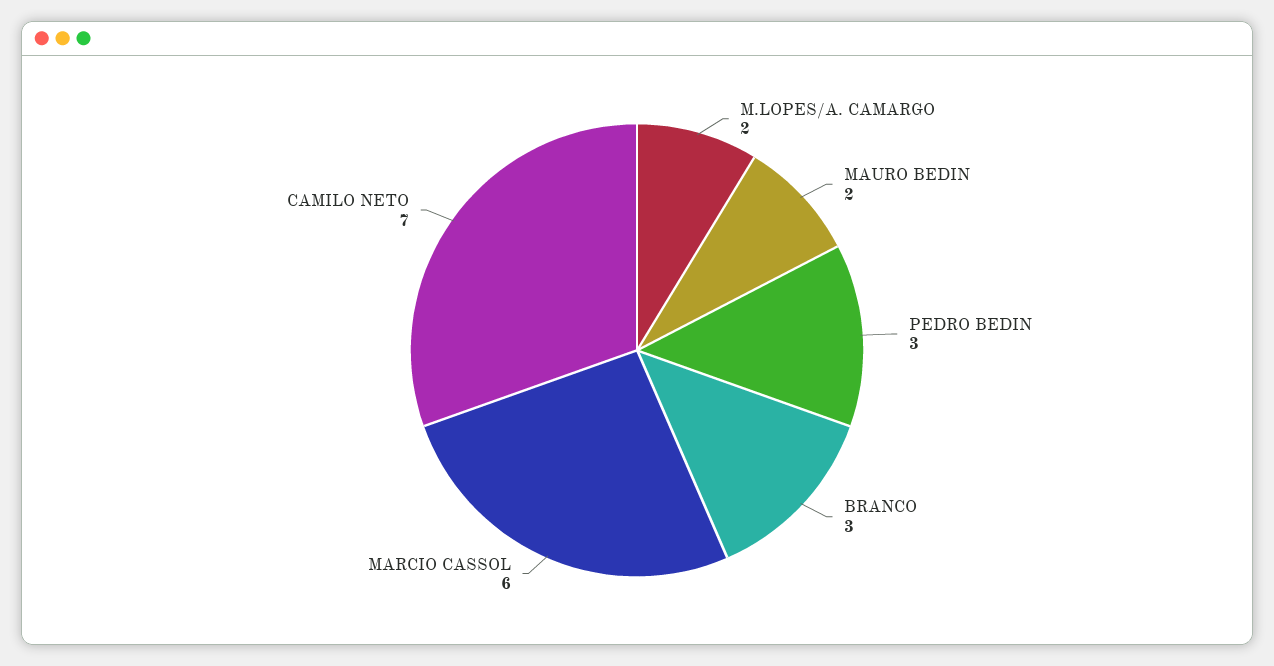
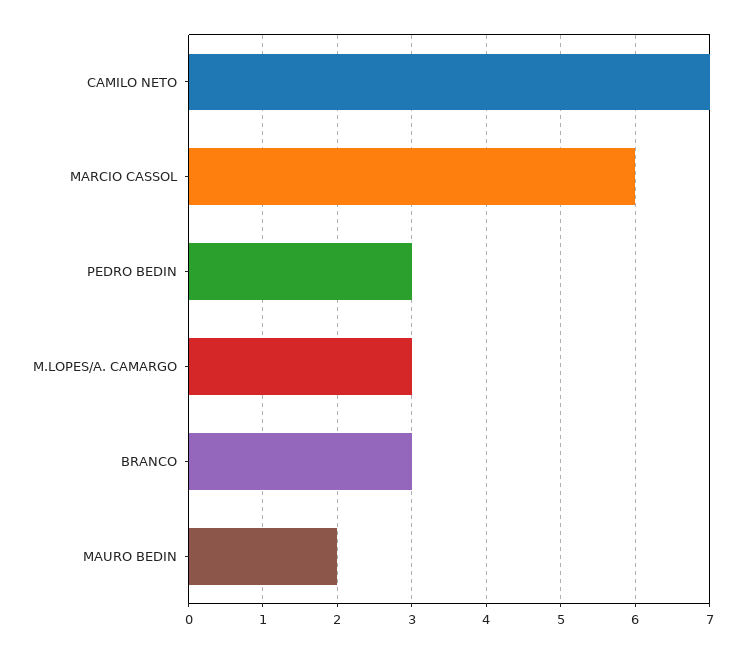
M.LOPES/A. CAMARGO: 2 -> 3

